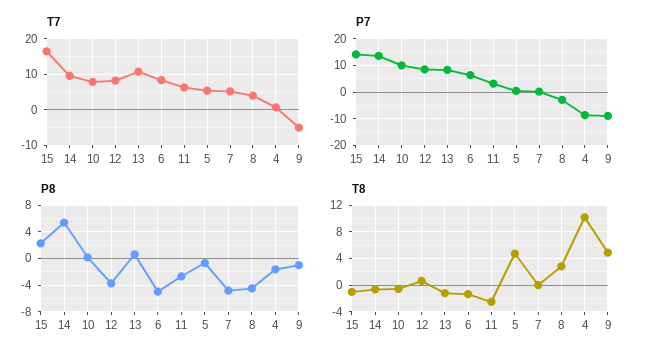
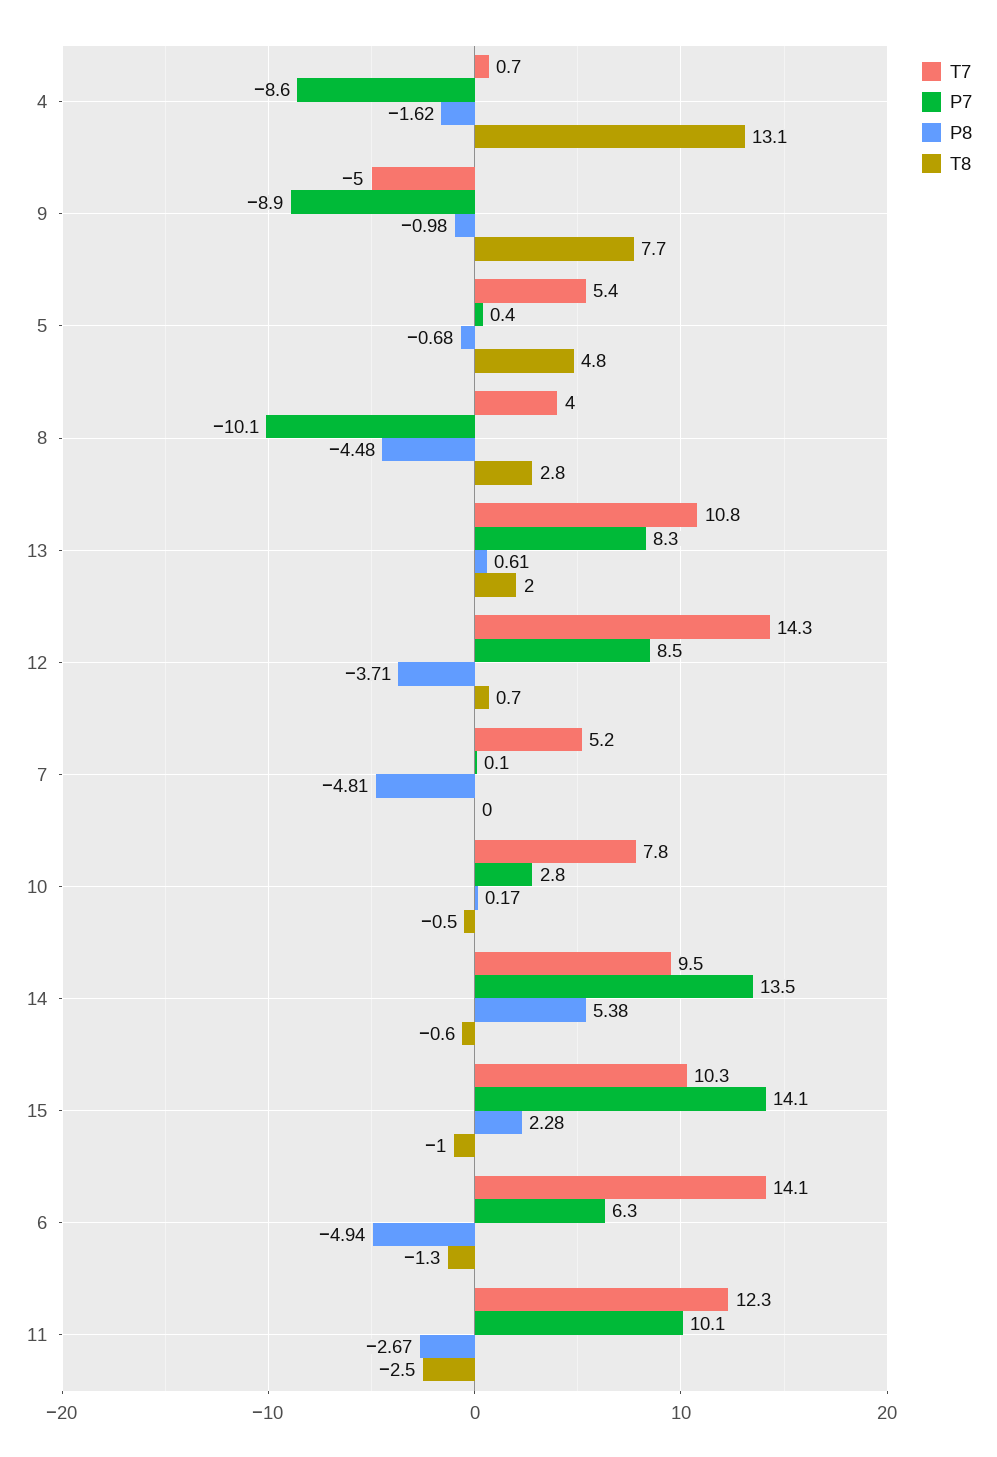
T7, 15: 16 -> 10.3
T7, 12: 8 -> 14.3
T7, 6: 8 -> 14.1
T7, 11: 6 -> 12.3
P7, 10: 10 -> 2.8
P7, 11: 2.5 -> 10.1
P7, 8: -2.5 -> -10.1
T8, 13: -1 -> 2
T8, 4: 10 -> 13.1
T8, 9: 5 -> 7.7

